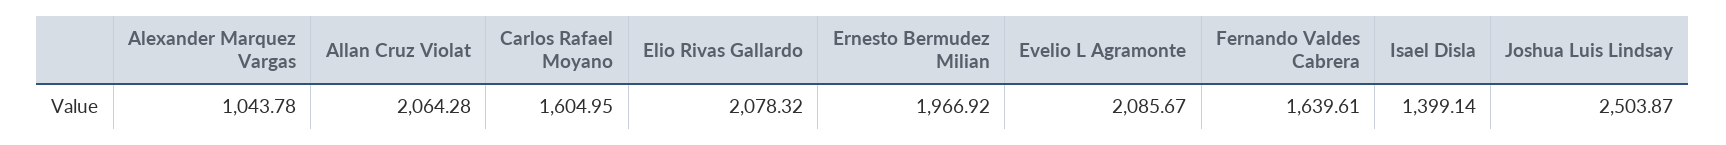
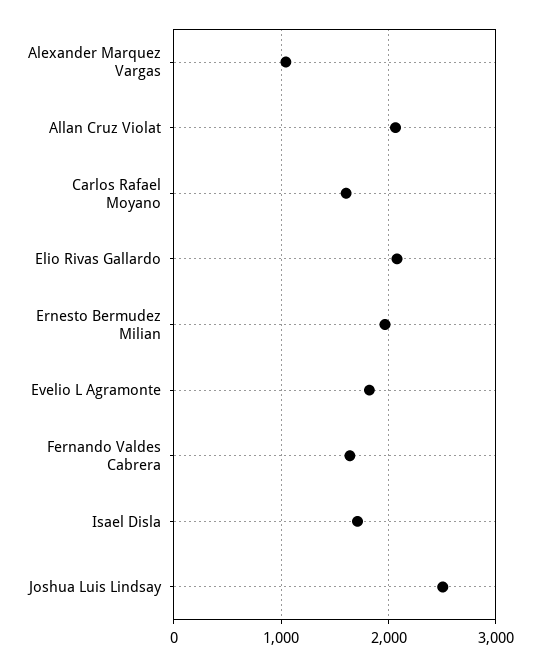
Evelio L Agramonte: 2085.67 -> 1800
Isael Disla: 1399.14 -> 1700

